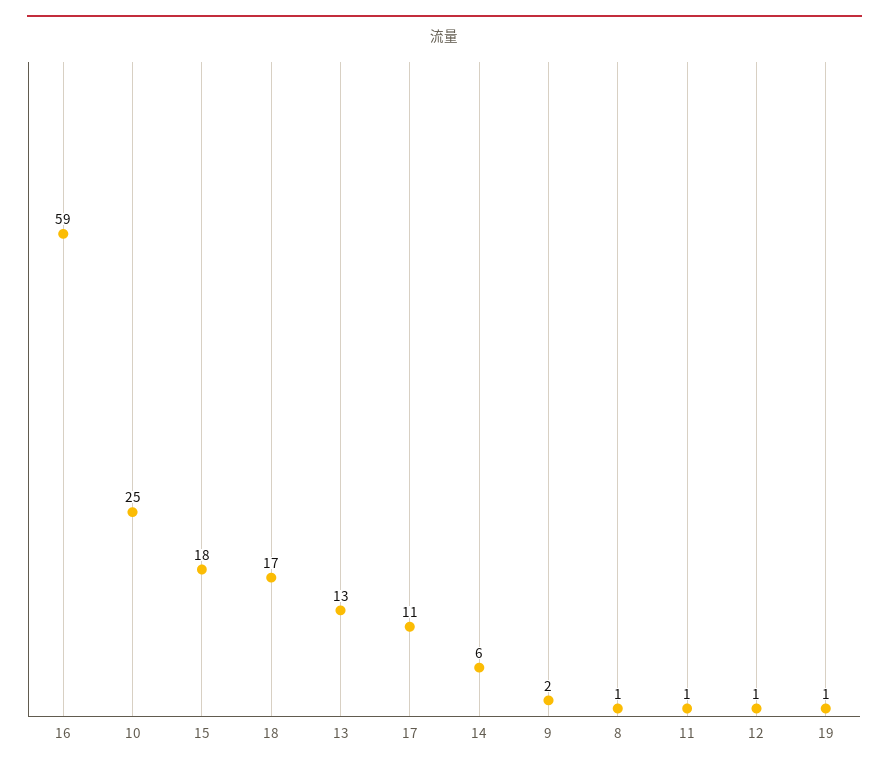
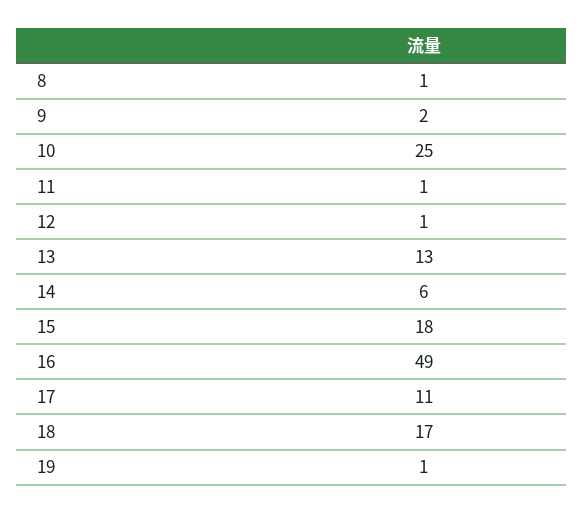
16: 59 -> 49

